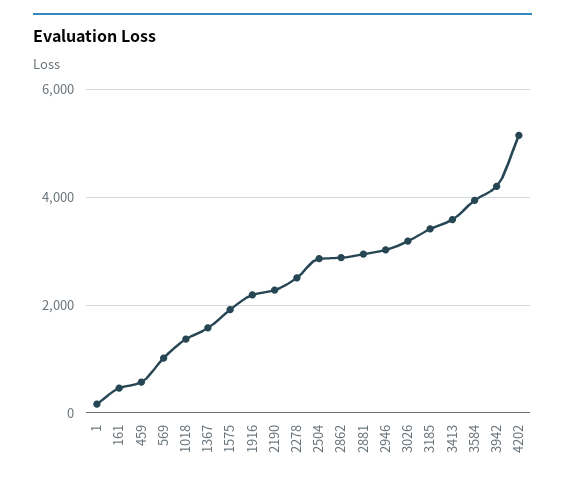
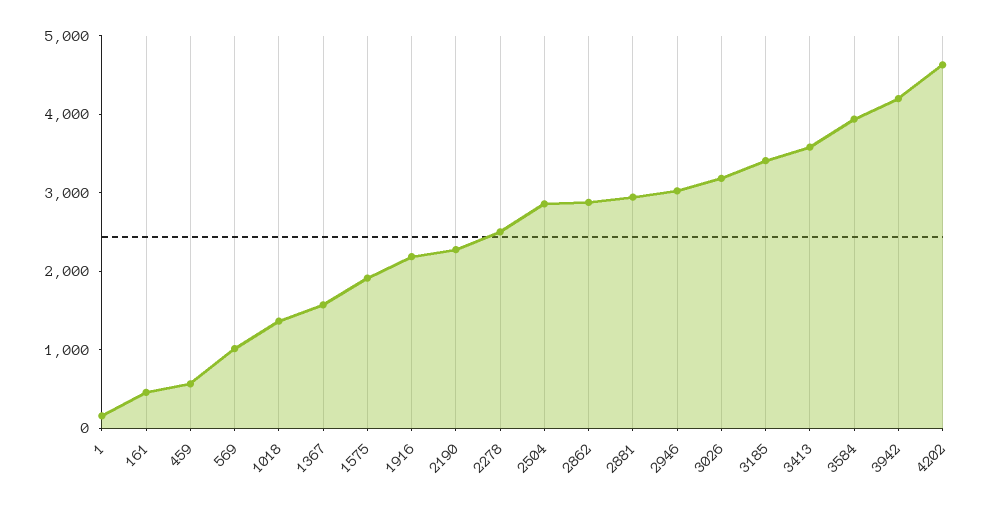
4202: 5200 -> 4600

